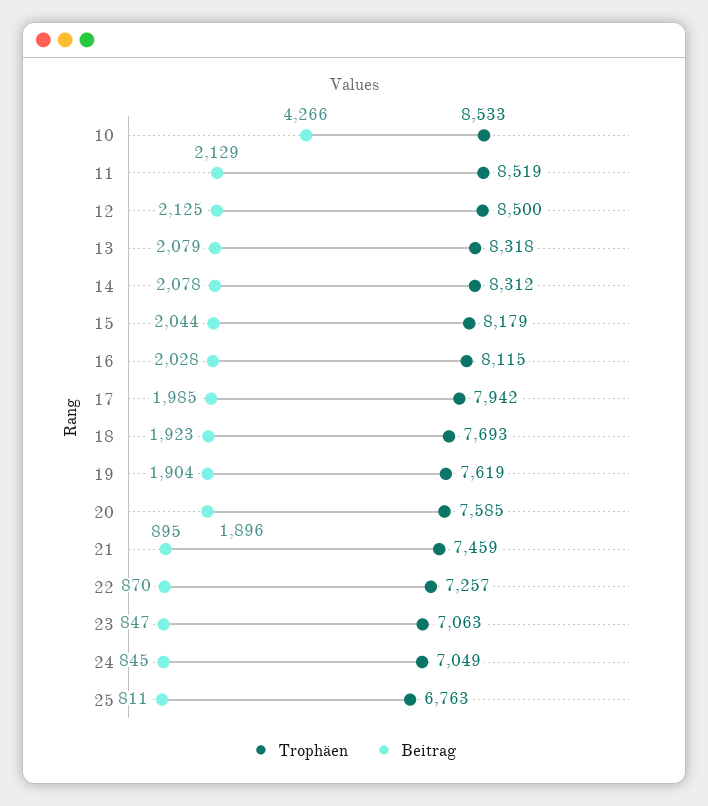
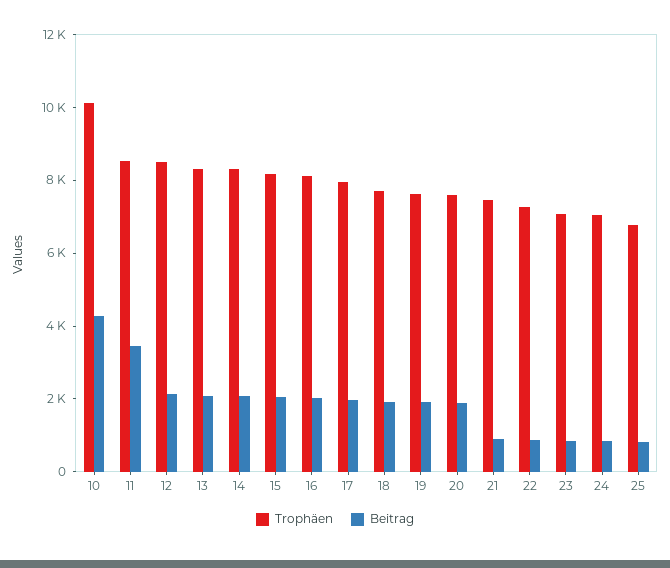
Trophäen, 10: 8533 -> 10000
Beitrag, 11: 2129 -> 3500

